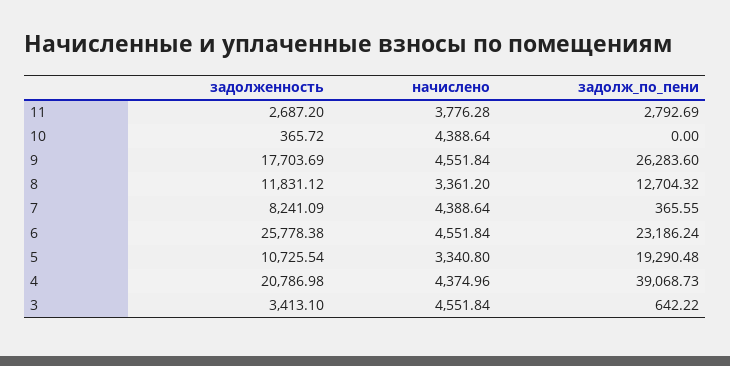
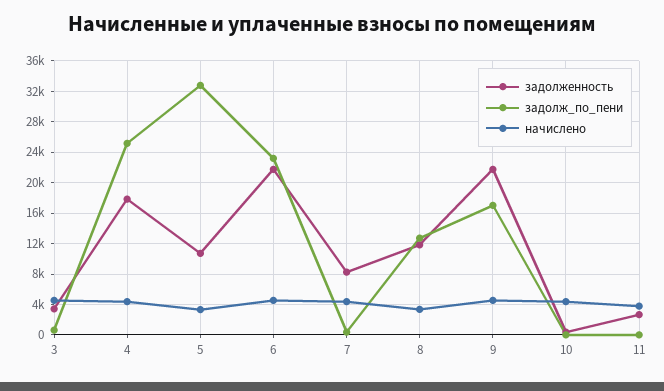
задолж_по_пени, 11: 2792.69 -> 0
задолженность, 9: 17703.69 -> 22000
задолж_по_пени, 9: 26283.6 -> 17000
задолженность, 6: 25778.38 -> 22000
задолж_по_пени, 5: 19290.48 -> 33000
задолженность, 4: 20786.98 -> 18000
задолж_по_пени, 4: 39068.73 -> 25000

